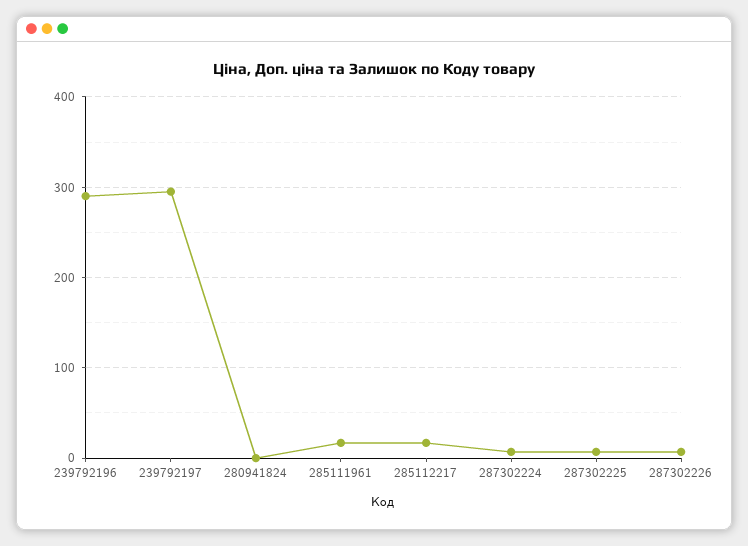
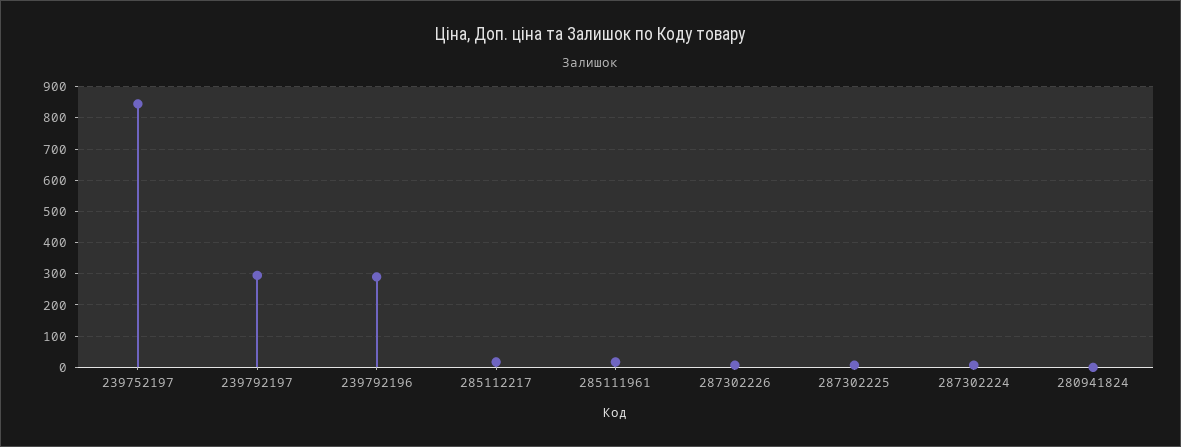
239752197: none -> 840

